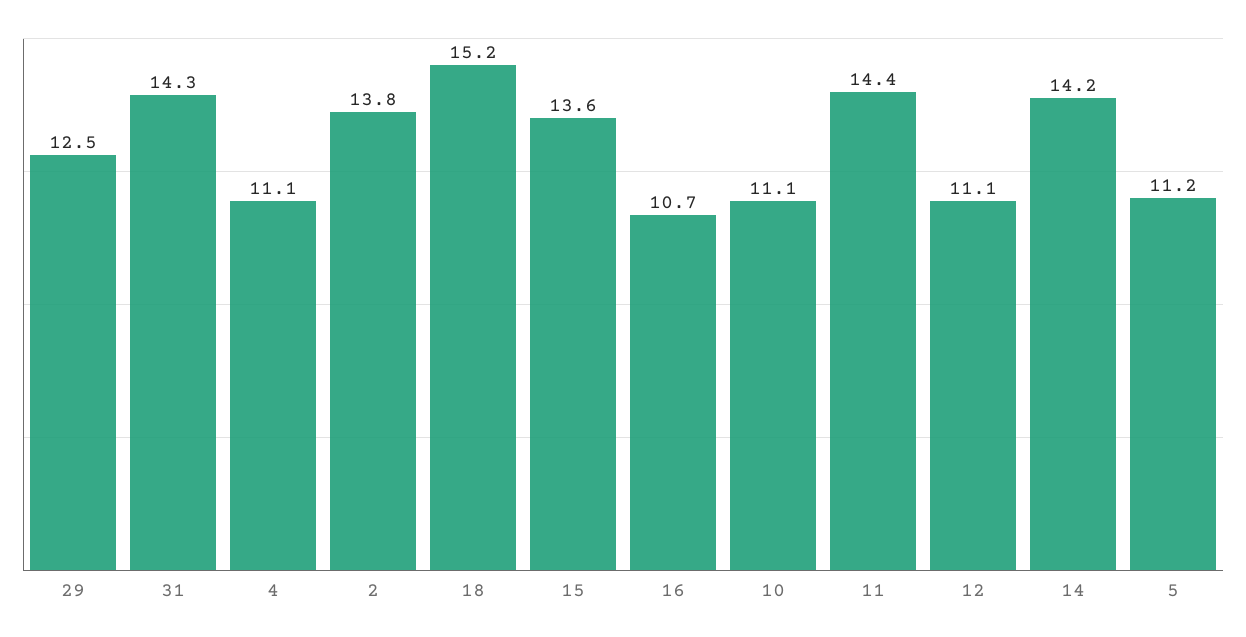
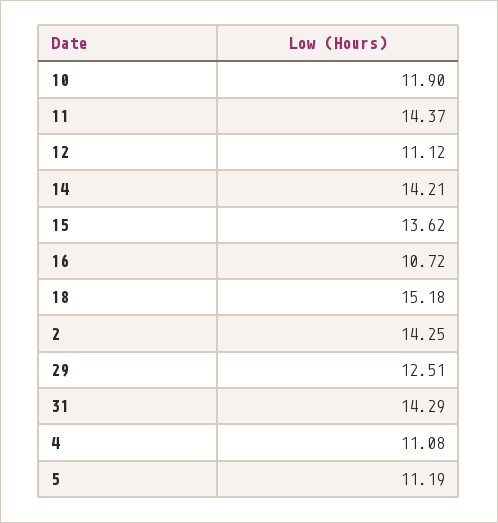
2: 13.8 -> 14.25
10: 11.1 -> 11.9

